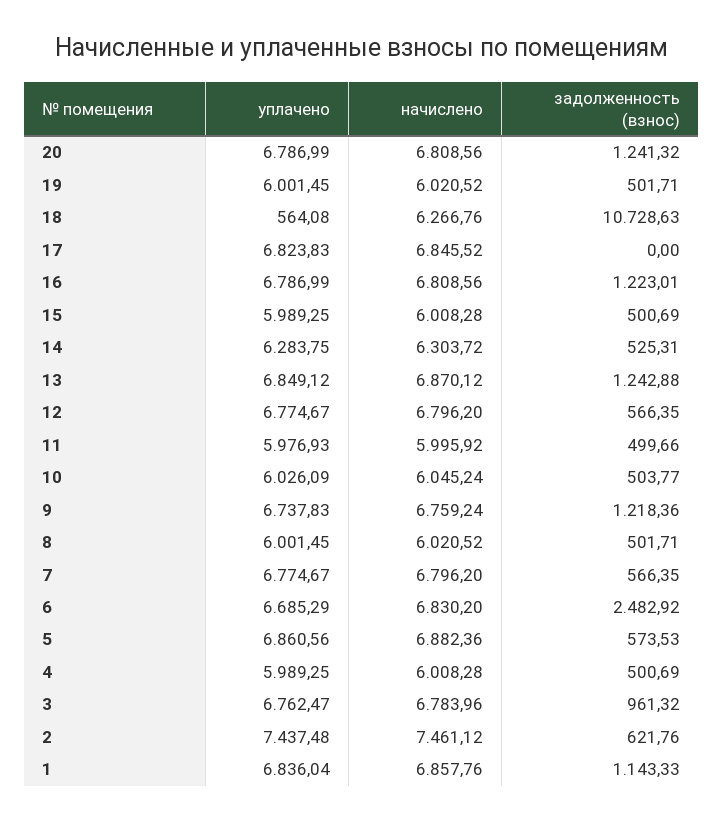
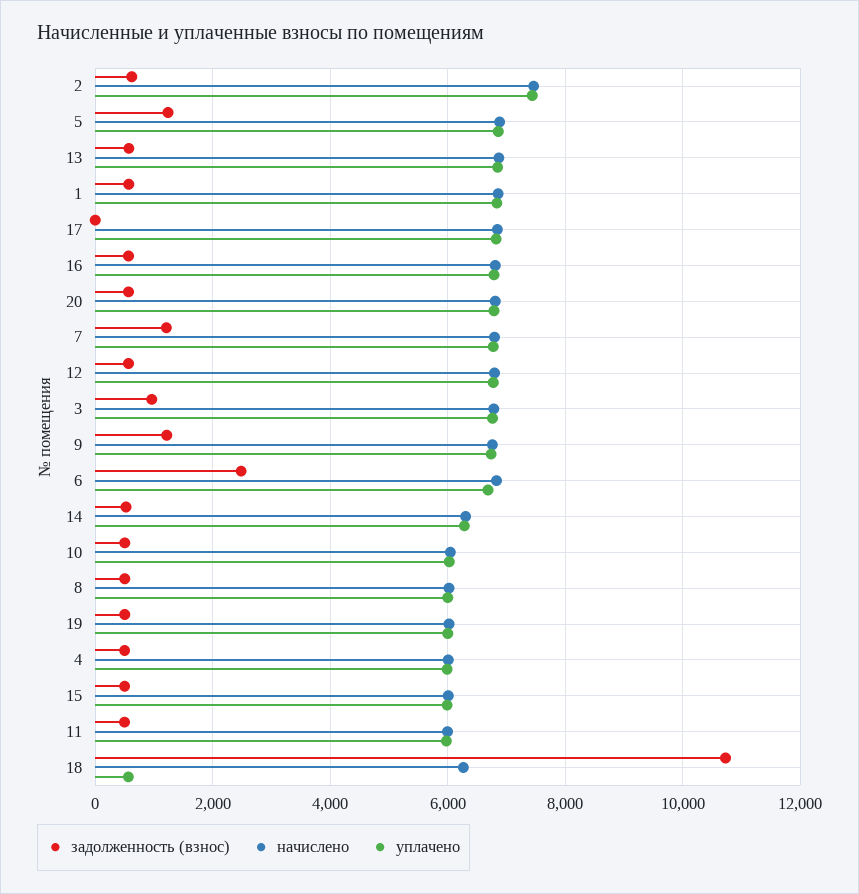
задолженность (взнос), 20: 1241.32 -> 600
задолженность (взнос), 16: 1223.01 -> 600
задолженность (взнос), 13: 1242.88 -> 600
задолженность (взнос), 7: 566.35 -> 1200
задолженность (взнос), 5: 573.53 -> 1200
задолженность (взнос), 1: 1143.33 -> 600

